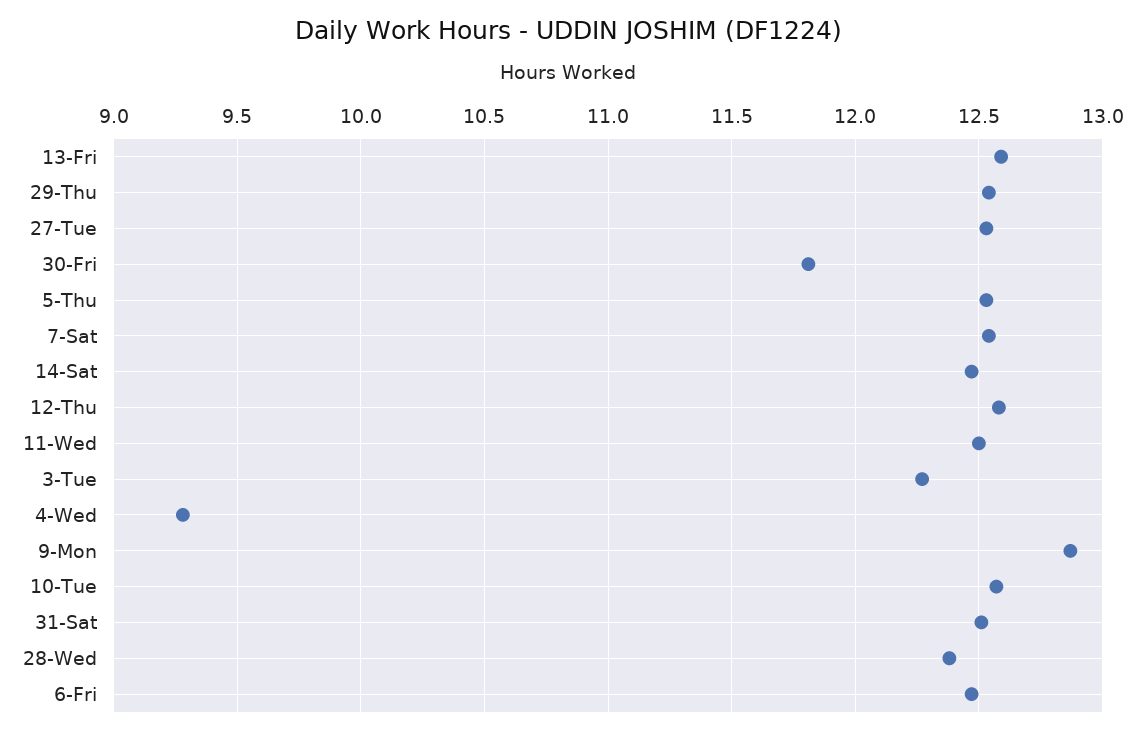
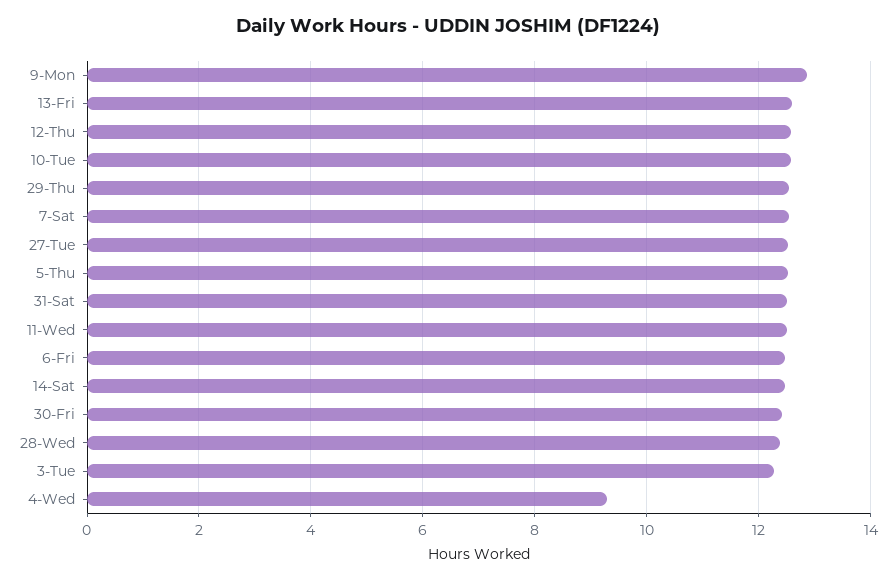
30-Fri: 11.8 -> 12.4

